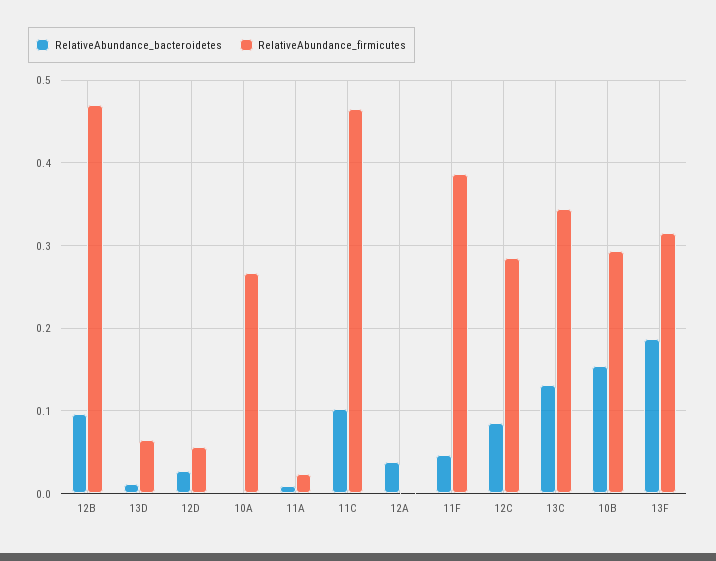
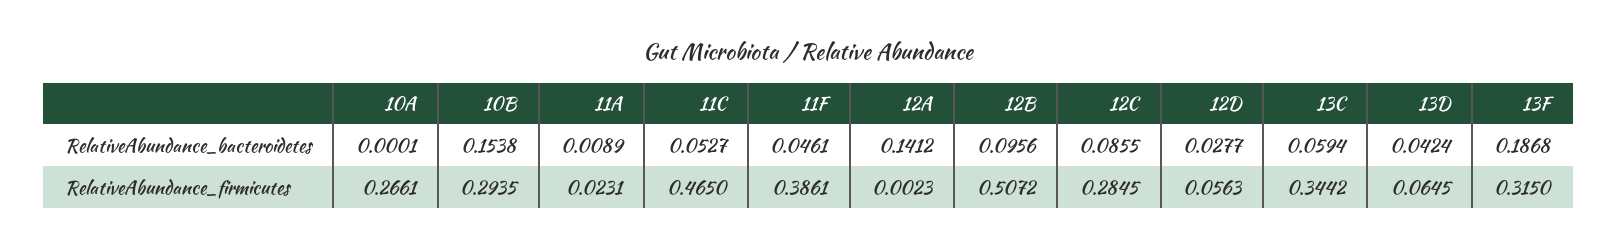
RelativeAbundance_firmicutes, 12B: 0.47 -> 0.5072
RelativeAbundance_bacteroidetes, 13D: 0.01 -> 0.0424
RelativeAbundance_bacteroidetes, 11C: 0.1 -> 0.0527
RelativeAbundance_bacteroidetes, 12A: 0.04 -> 0.1412
RelativeAbundance_bacteroidetes, 13C: 0.13 -> 0.0594

